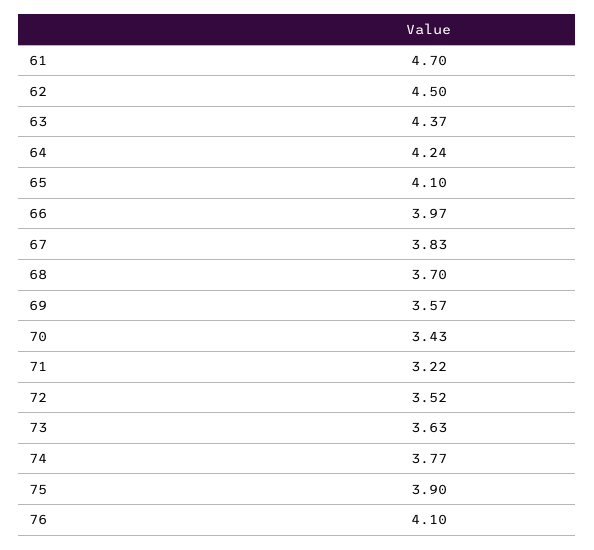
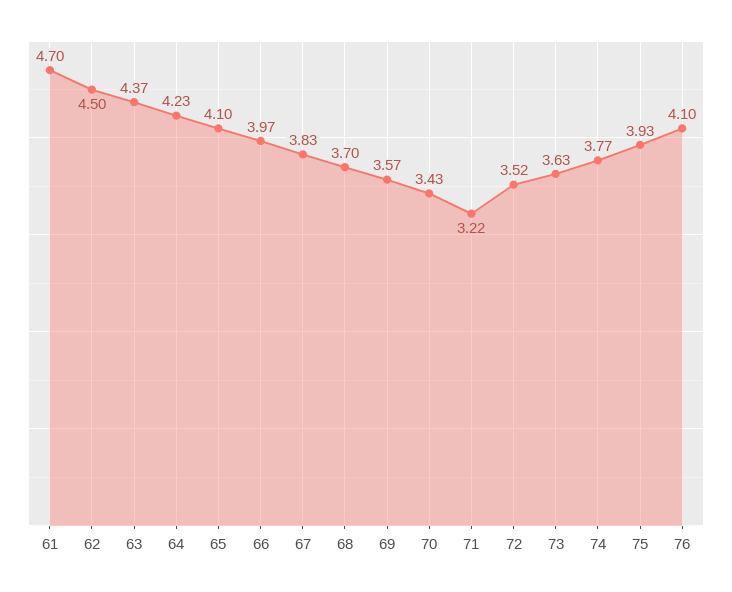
64: 4.24 -> 4.23
75: 3.9 -> 3.93

